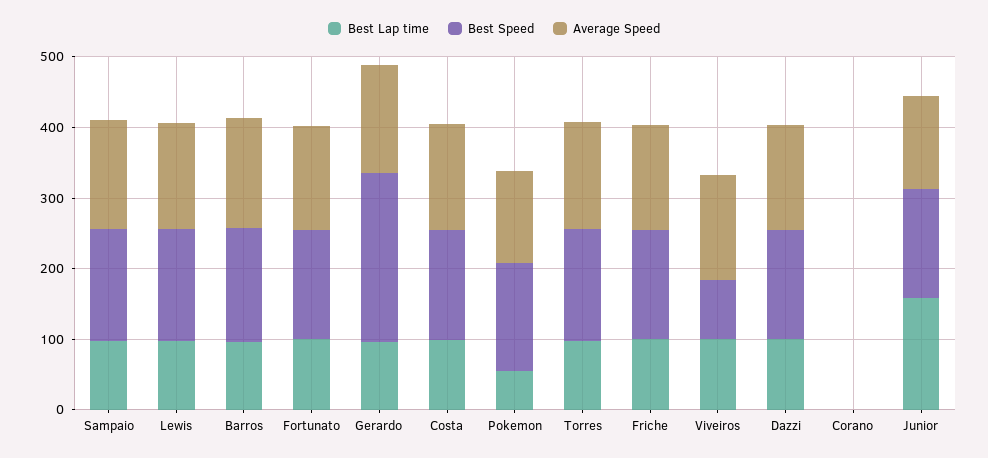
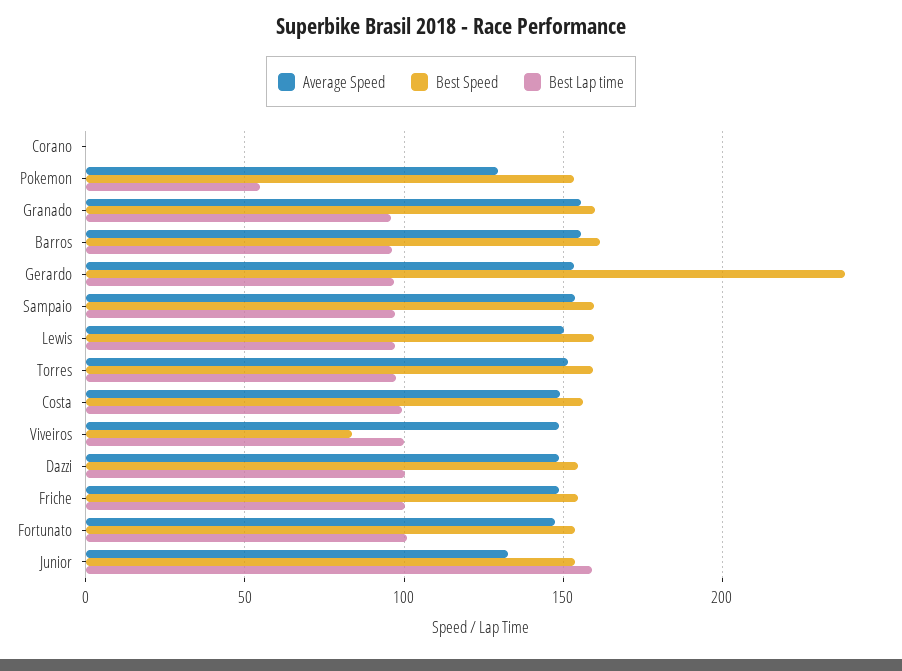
Average Speed, Granado: none -> 155
Best Speed, Granado: none -> 160
Best Lap time, Granado: none -> 95

